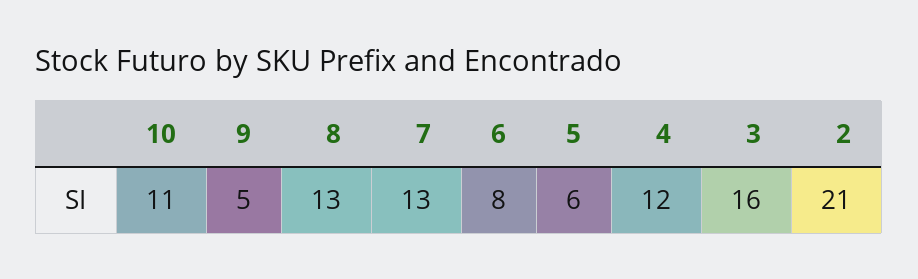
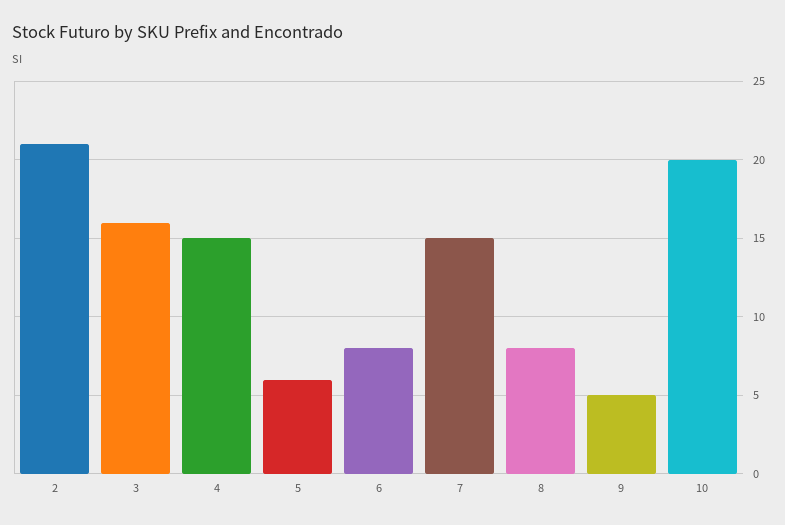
10: 11 -> 20
8: 13 -> 8
7: 13 -> 15
4: 12 -> 15

